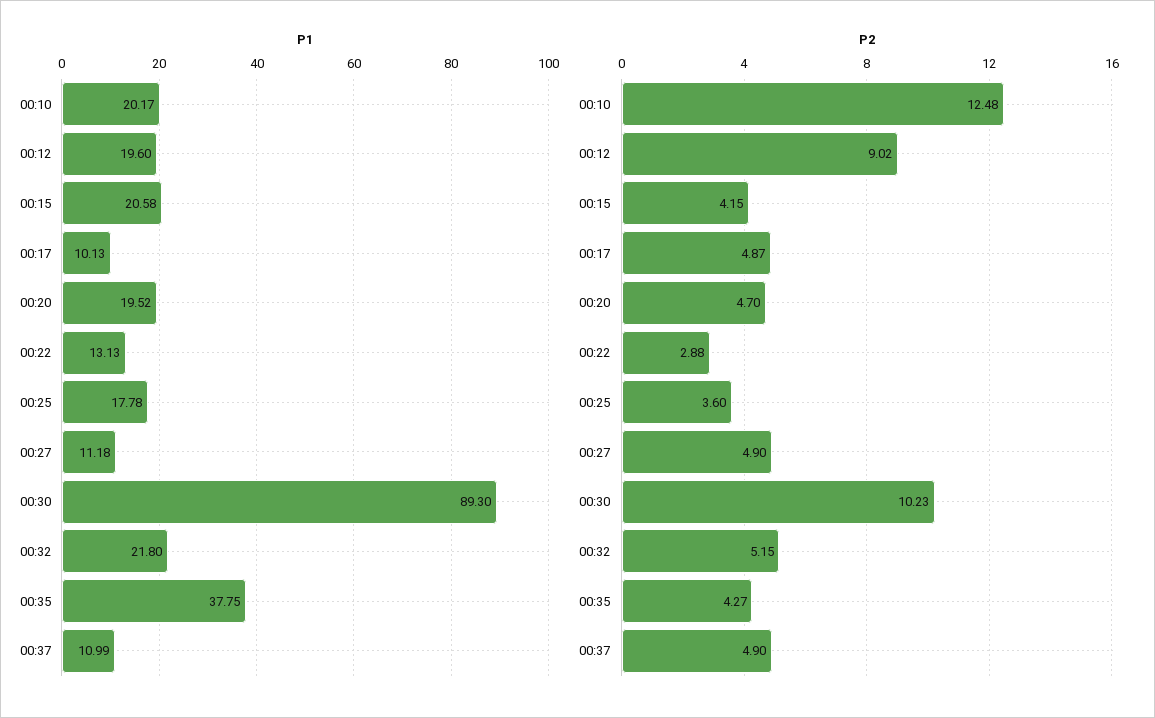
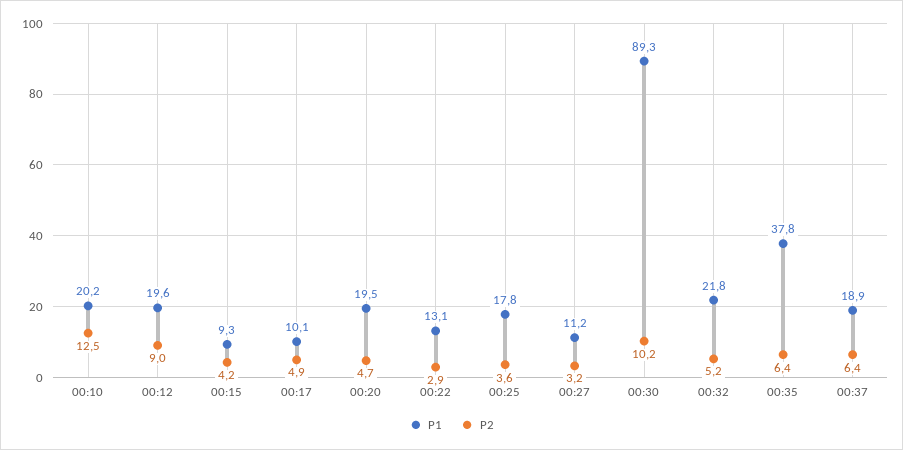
P1, 00:15: 20.58 -> 9.3
P1, 00:37: 10.99 -> 18.9
P2, 00:27: 4.9 -> 3.2
P2, 00:35: 4.27 -> 6.4
P2, 00:37: 4.9 -> 6.4

